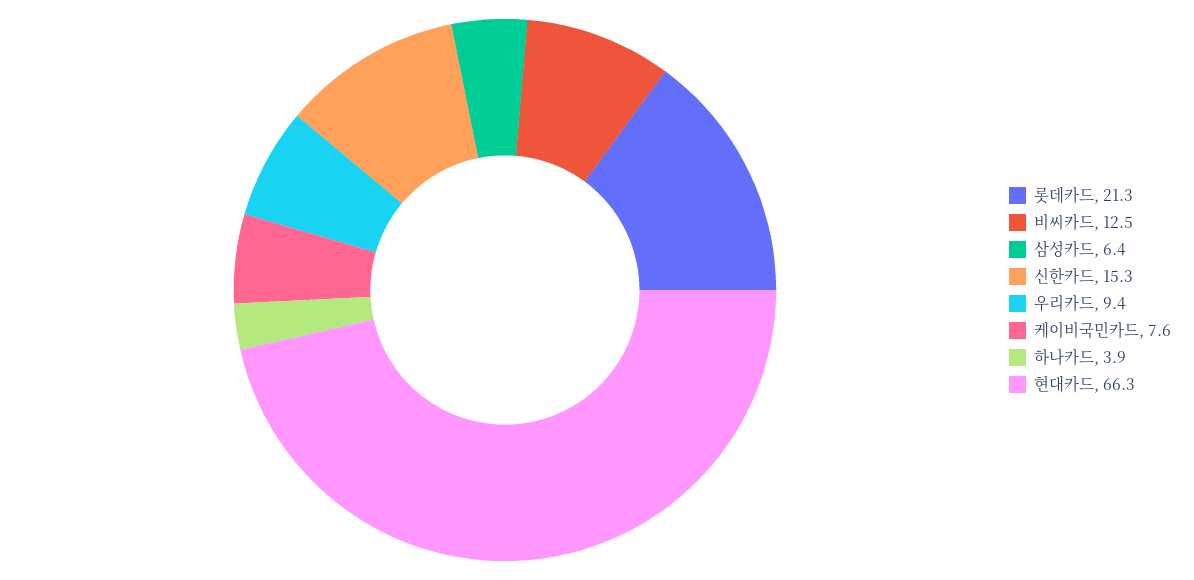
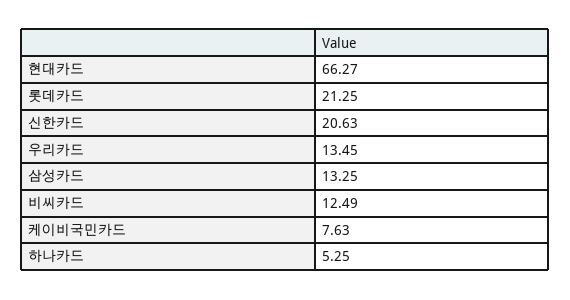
삼성카드: 6.4 -> 13.25
신한카드: 15.3 -> 20.63
우리카드: 9.4 -> 13.45
하나카드: 3.9 -> 5.25

